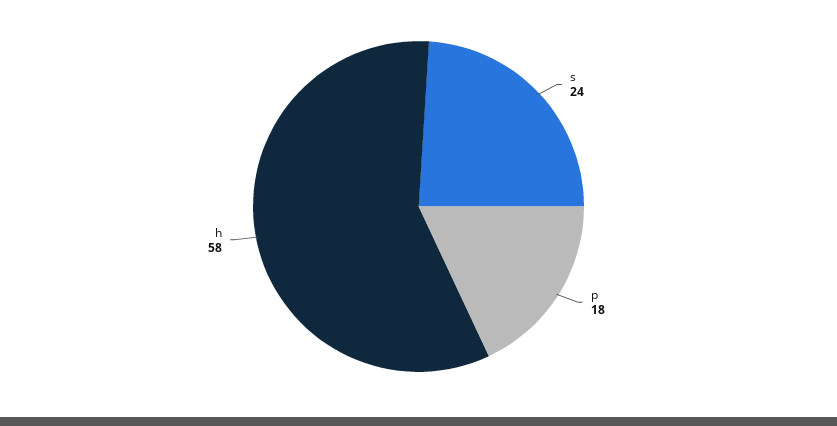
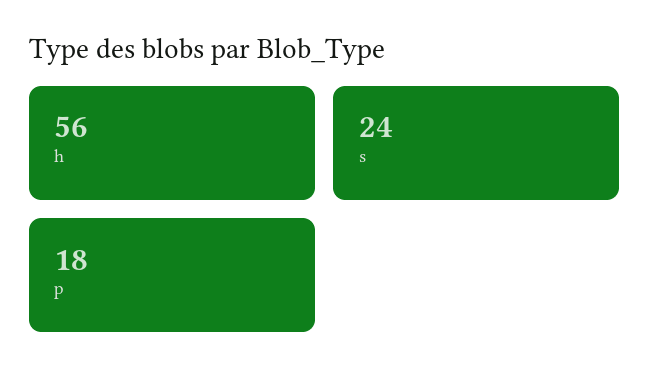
h: 58 -> 56

